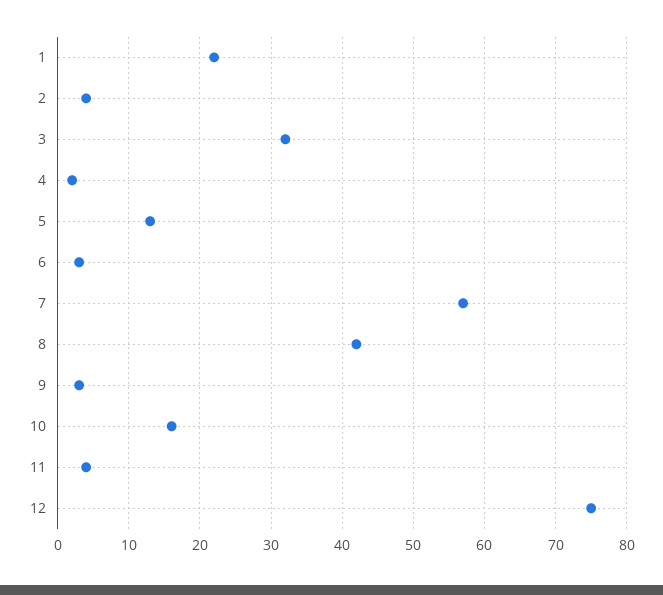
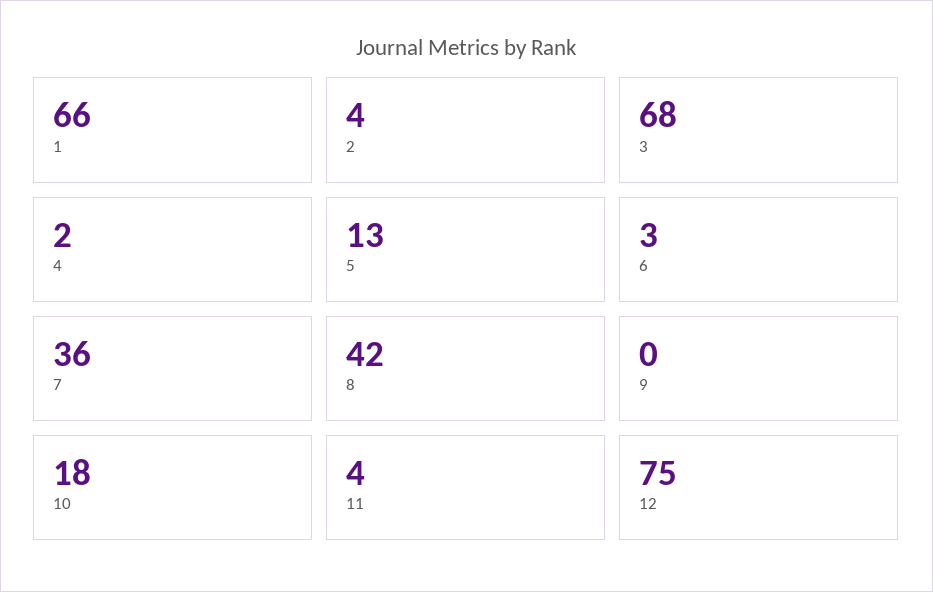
1: 22 -> 66
3: 32 -> 68
7: 57 -> 36
9: 3 -> 0
10: 16 -> 18

